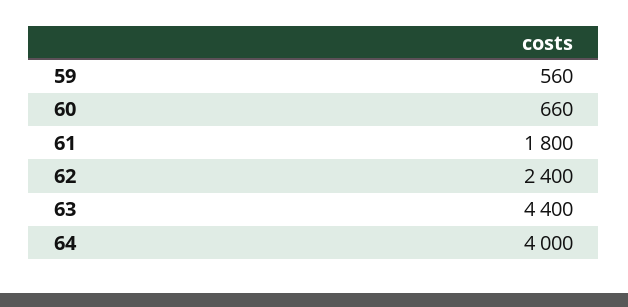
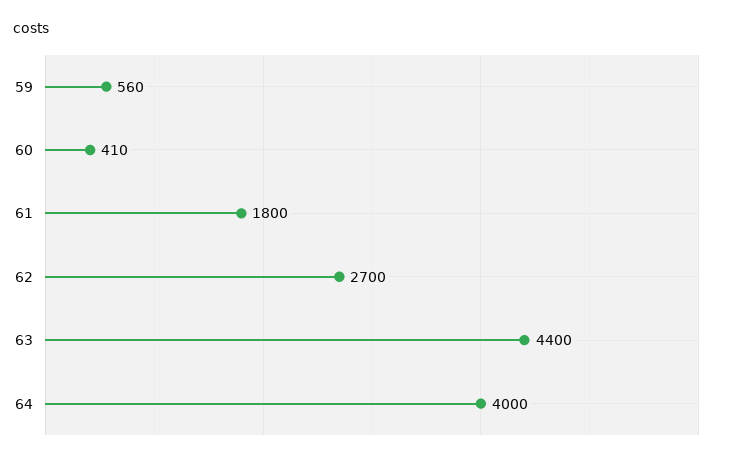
60: 660 -> 410
62: 2400 -> 2700

